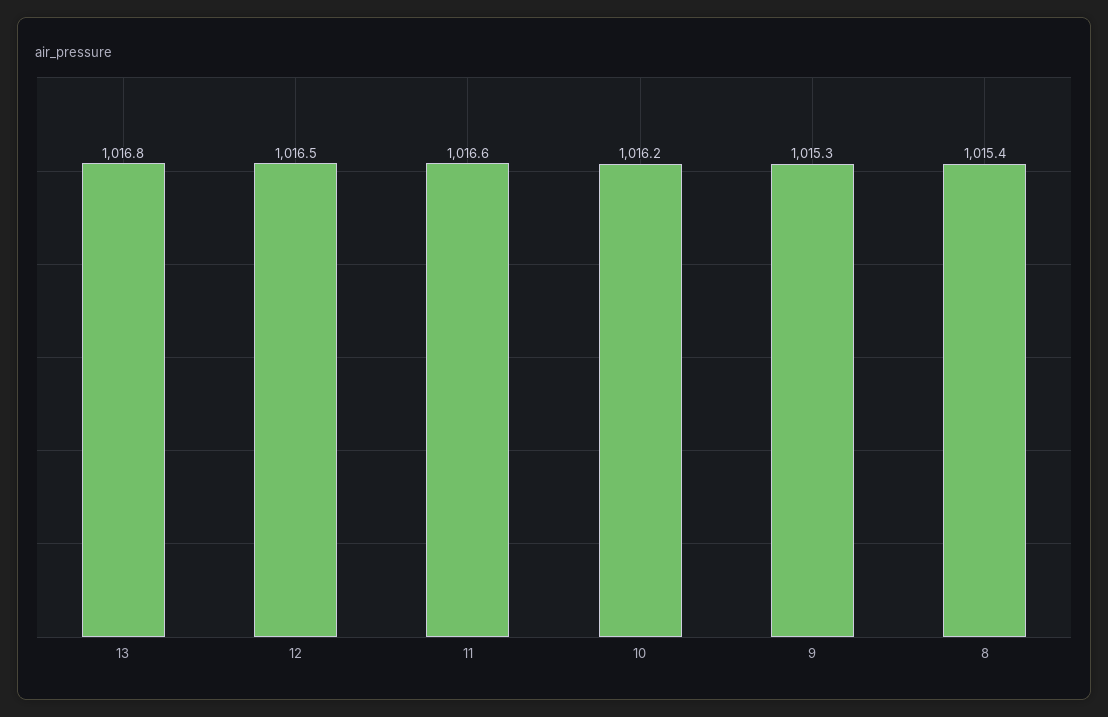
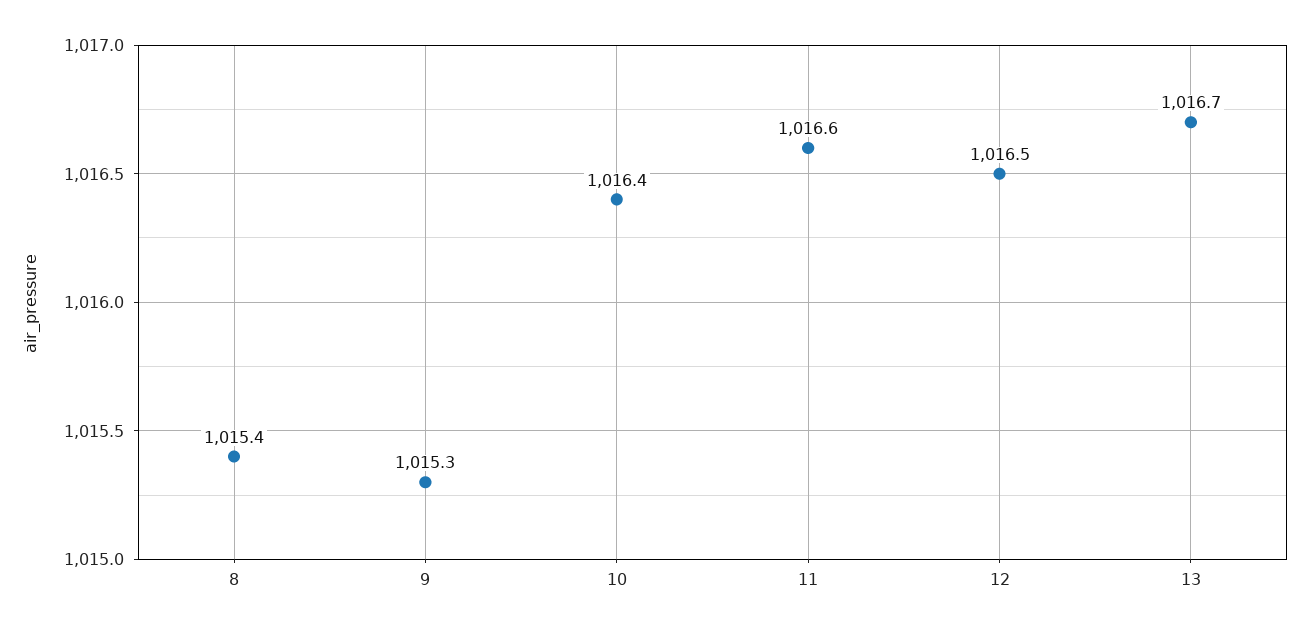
13: 1016.8 -> 1016.7
10: 1016.2 -> 1016.4

